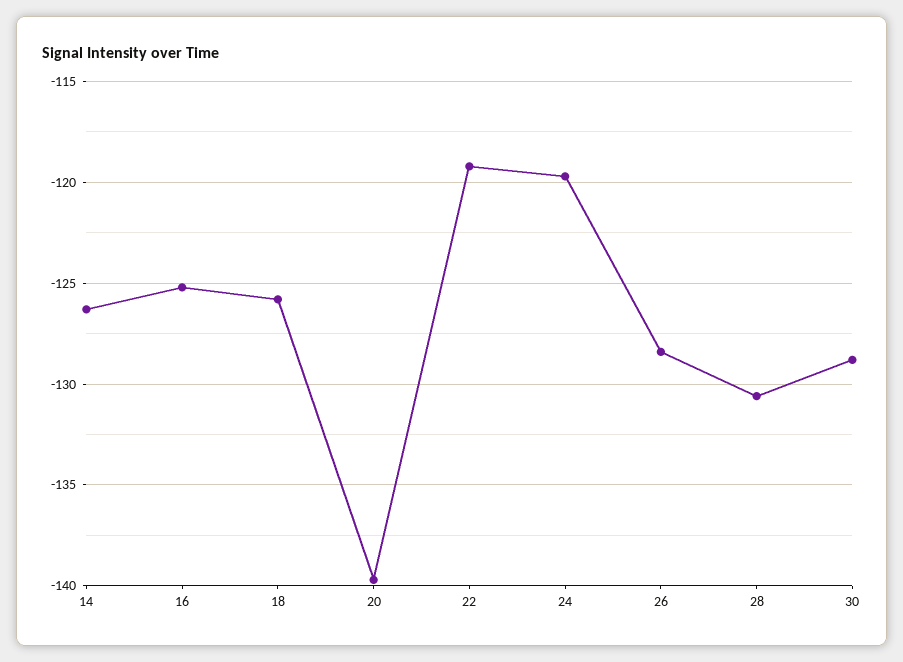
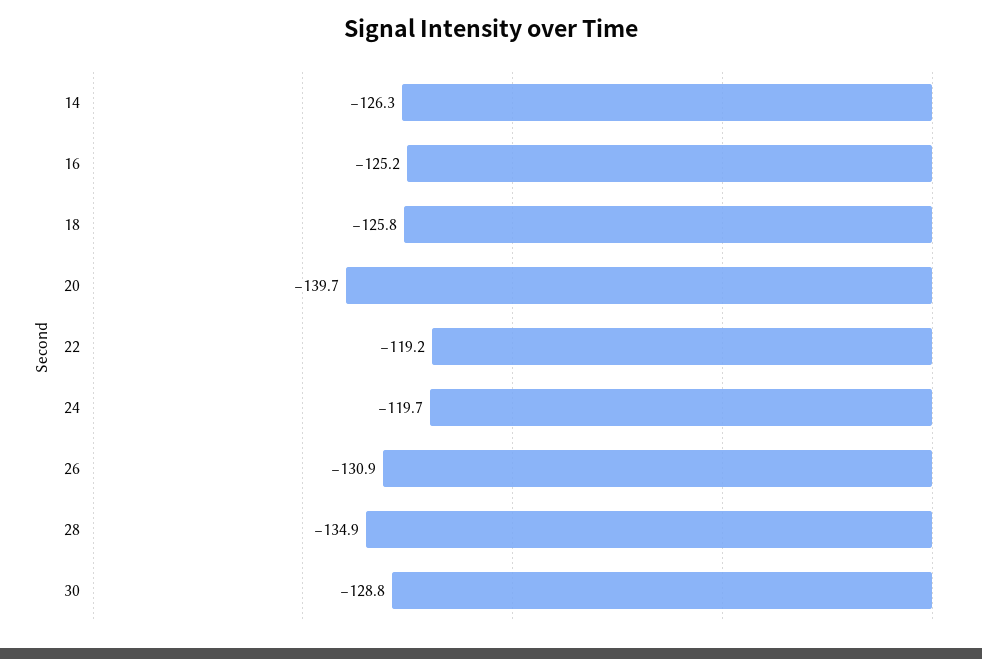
26: -128.5 -> -130.9
28: -130.5 -> -134.9

